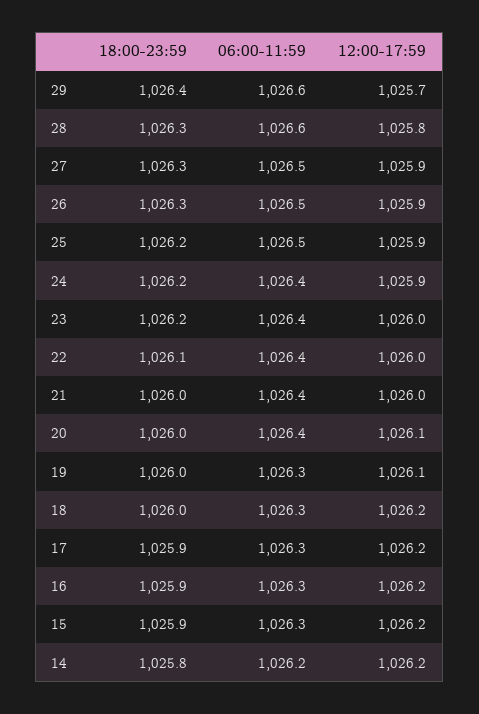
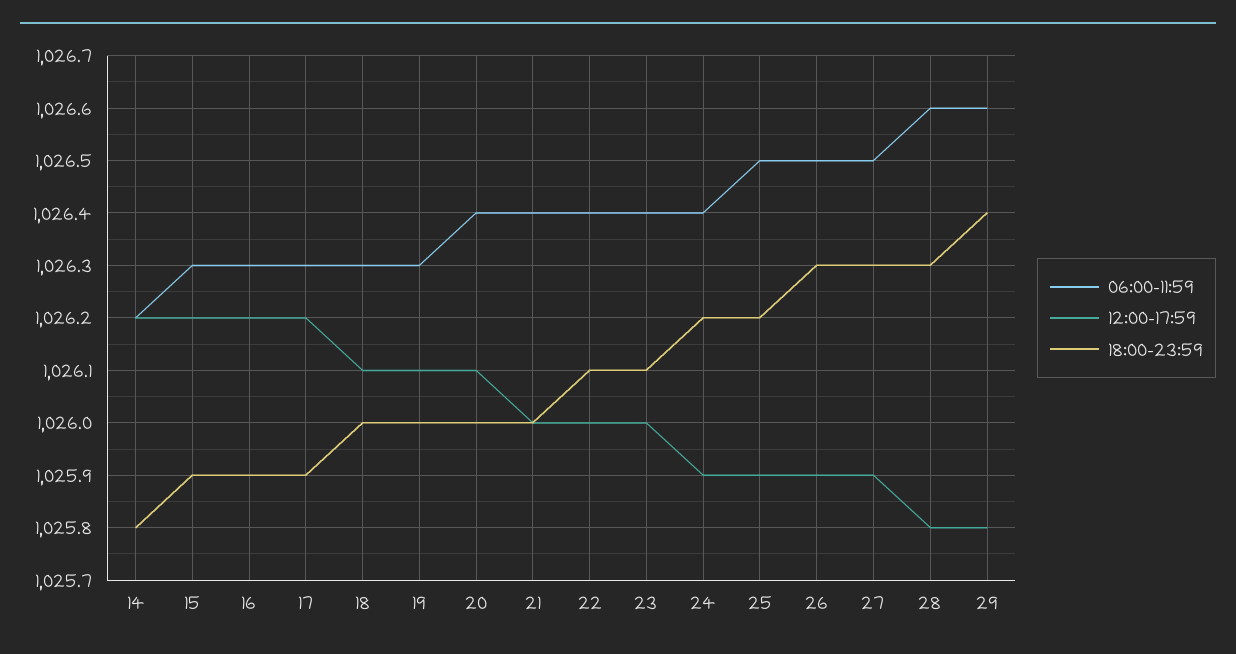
12:00-17:59, 29: 1025.7 -> 1025.8
18:00-23:59, 23: 1026.2 -> 1026.1
12:00-17:59, 18: 1026.2 -> 1026.1

